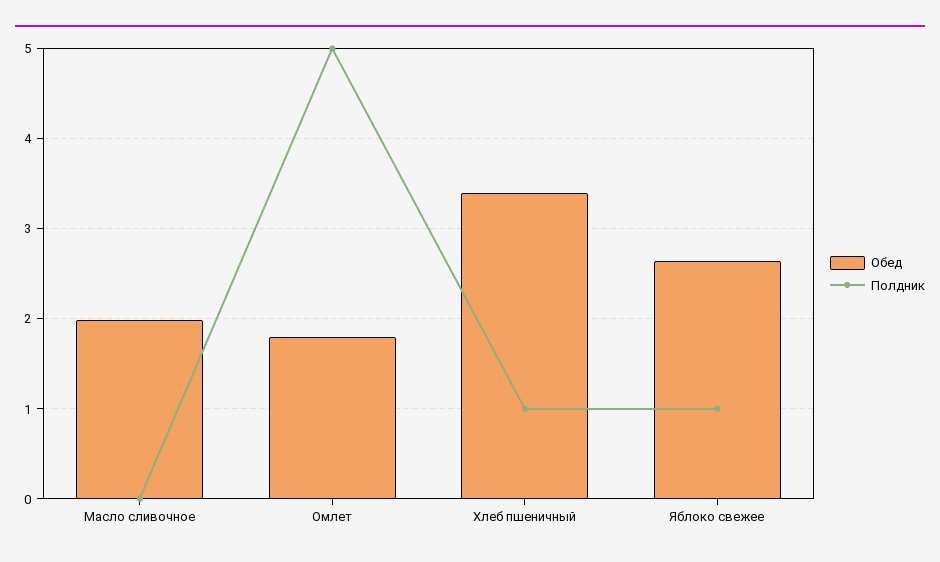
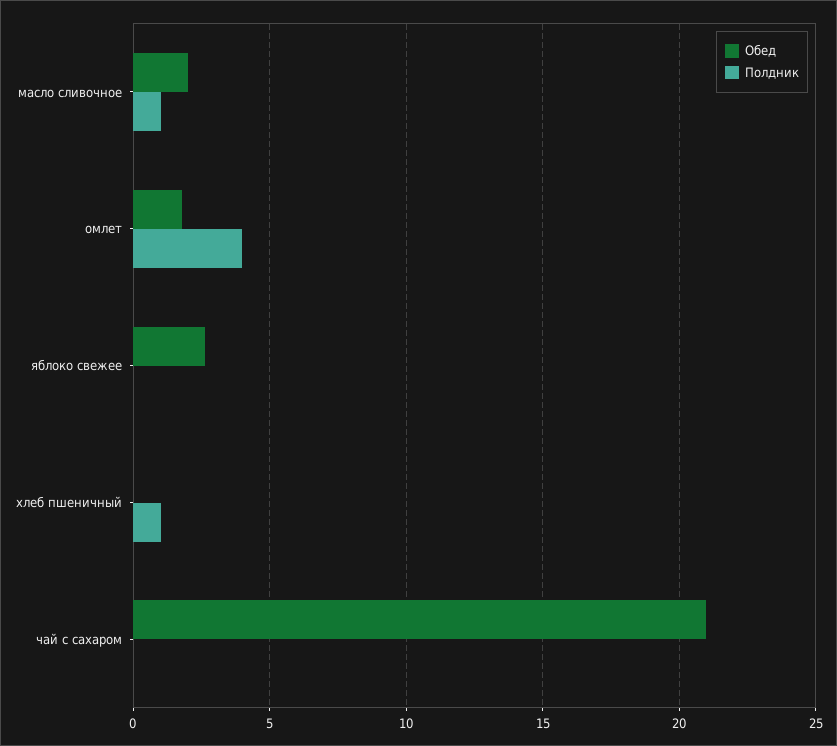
Полдник, Масло сливочное: 0 -> 1
Полдник, Омлет: 5 -> 4
Обед, Хлеб пшеничный: 3.4 -> 0
Полдник, Яблоко свежее: 1 -> 0
Обед, чай с сахаром: none -> 21
Полдник, чай с сахаром: none -> 0

